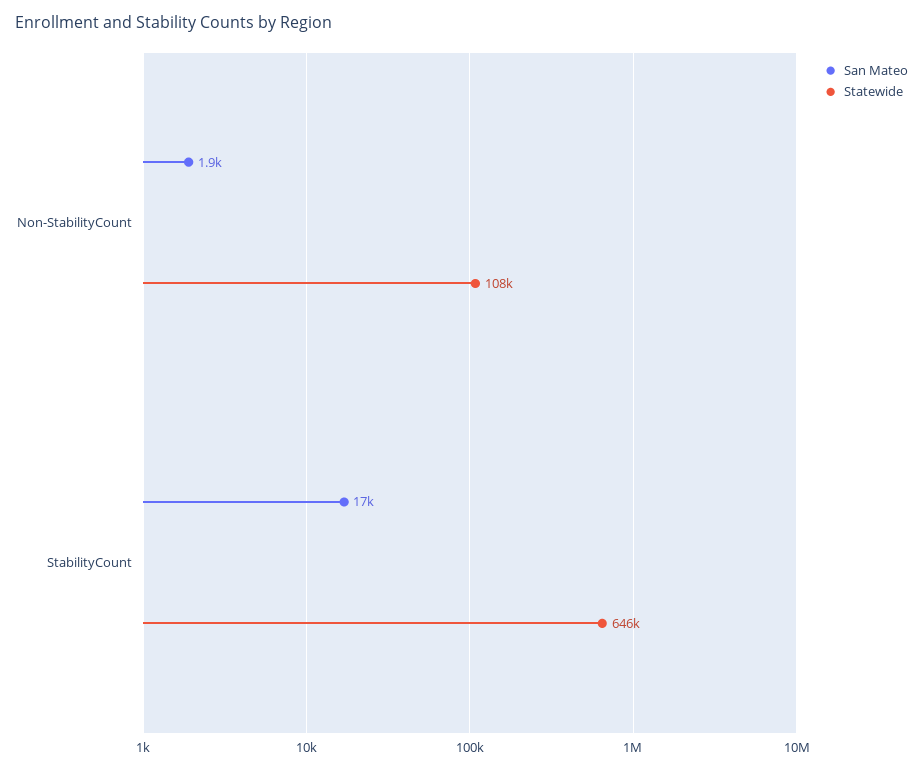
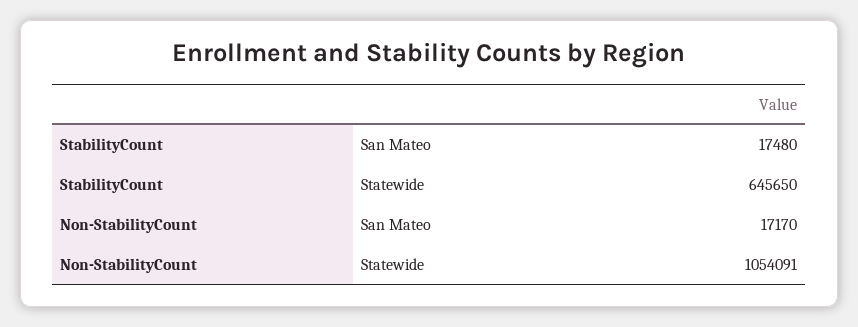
San Mateo, Non-StabilityCount: 1900 -> 17170
Statewide, Non-StabilityCount: 108000 -> 1054091

